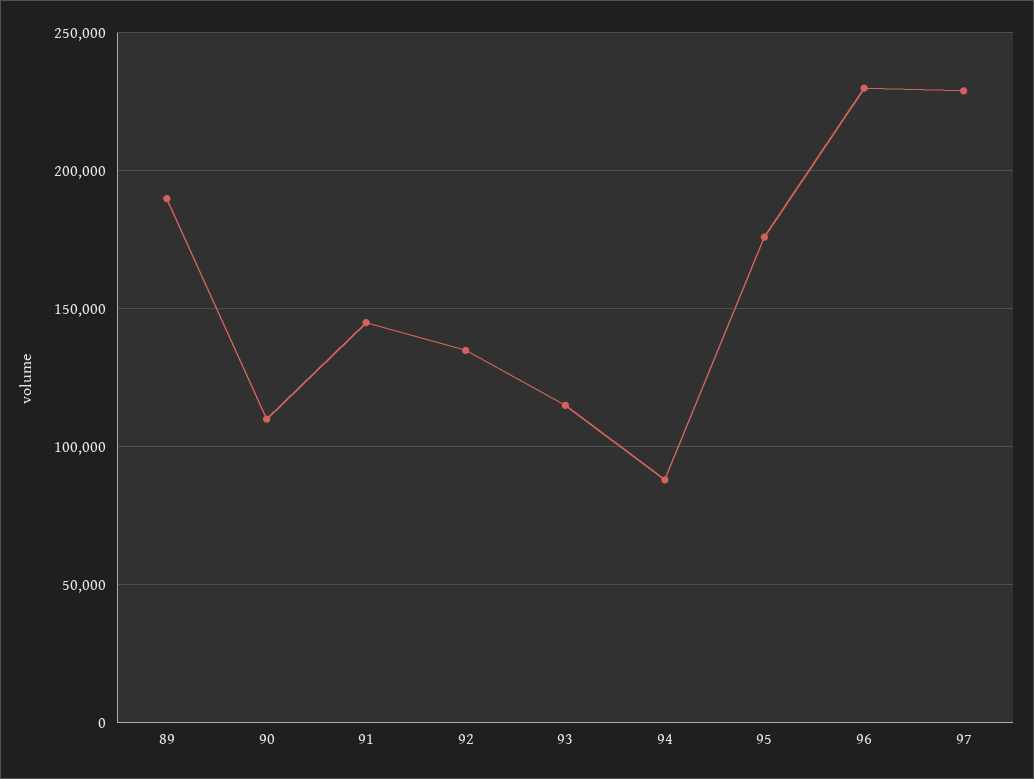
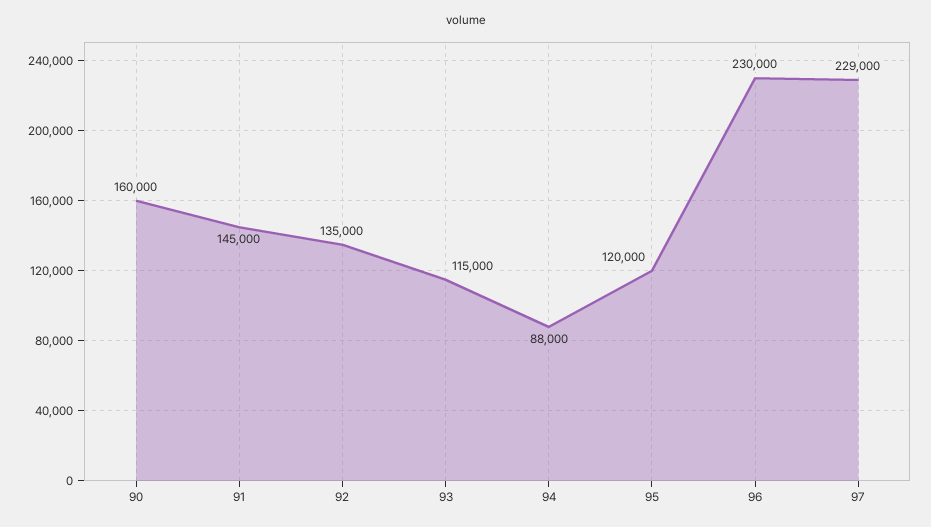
89: 190000 -> none
90: 110000 -> 160000
95: 175000 -> 120000

